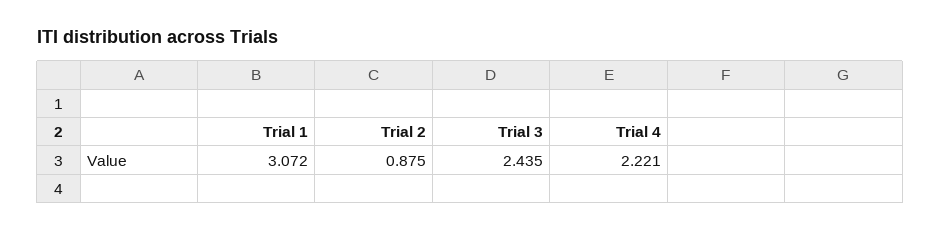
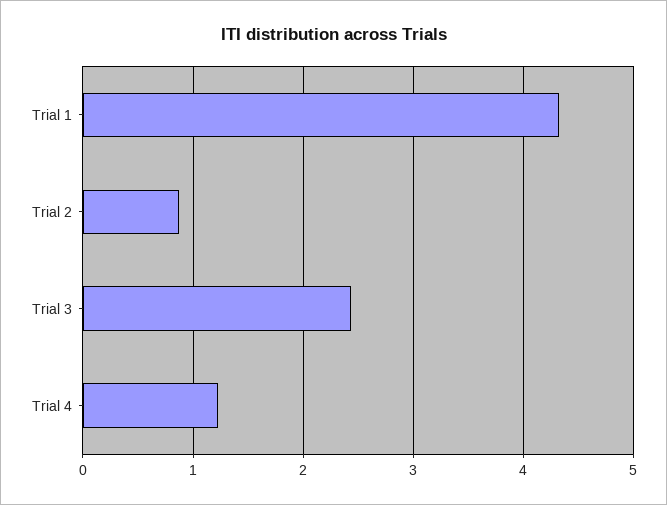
Trial 1: 3.072 -> 4.3
Trial 4: 2.221 -> 1.2

